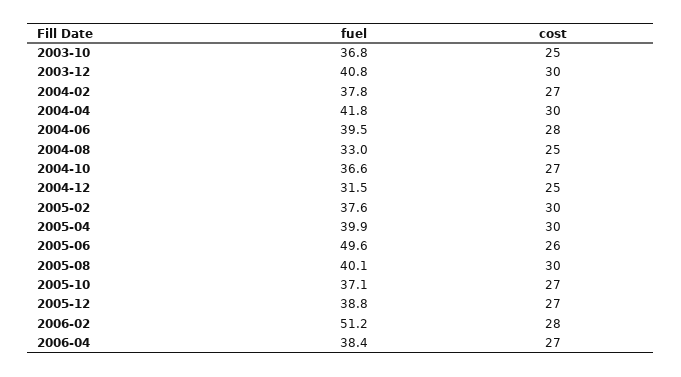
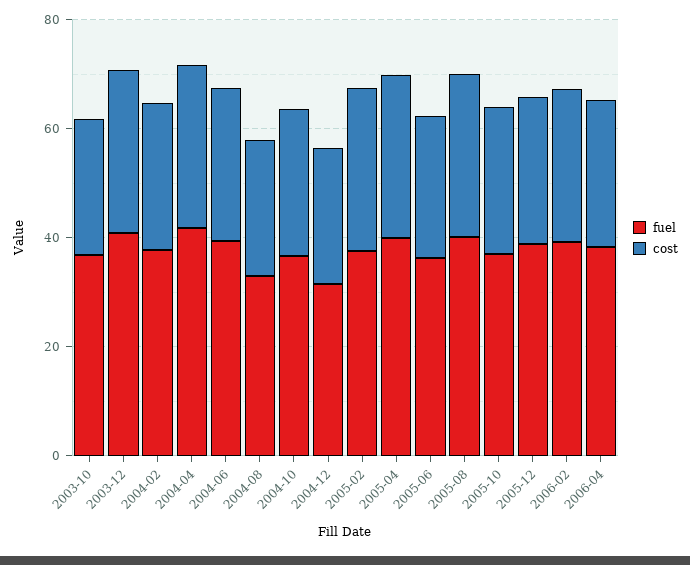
fuel, 2005-06: 49.6 -> 35
fuel, 2006-02: 51.2 -> 40

